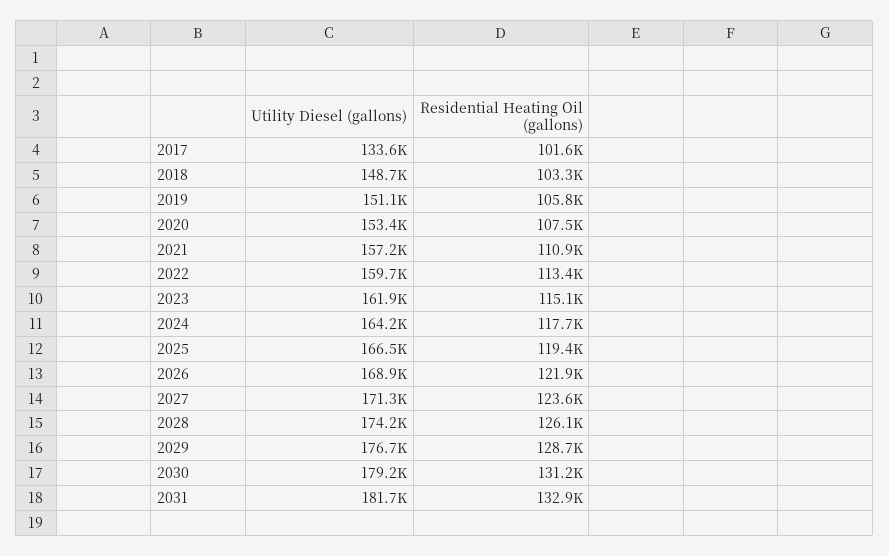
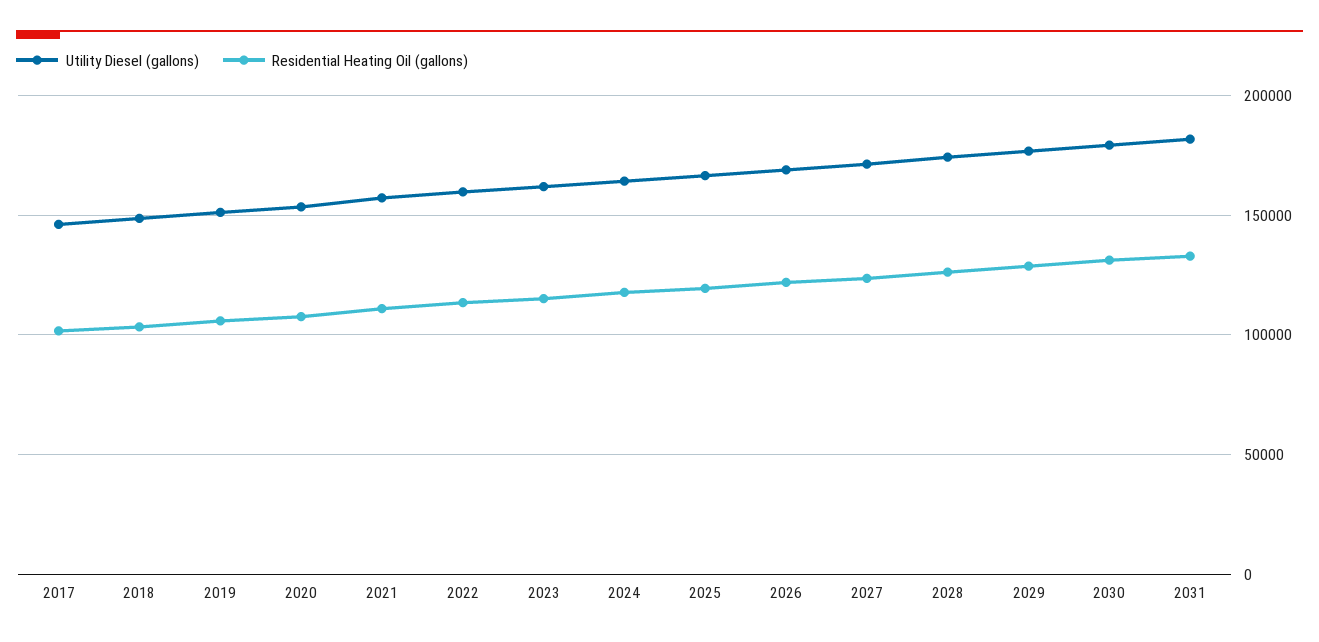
Utility Diesel (gallons), 2017: 133600 -> 145000

